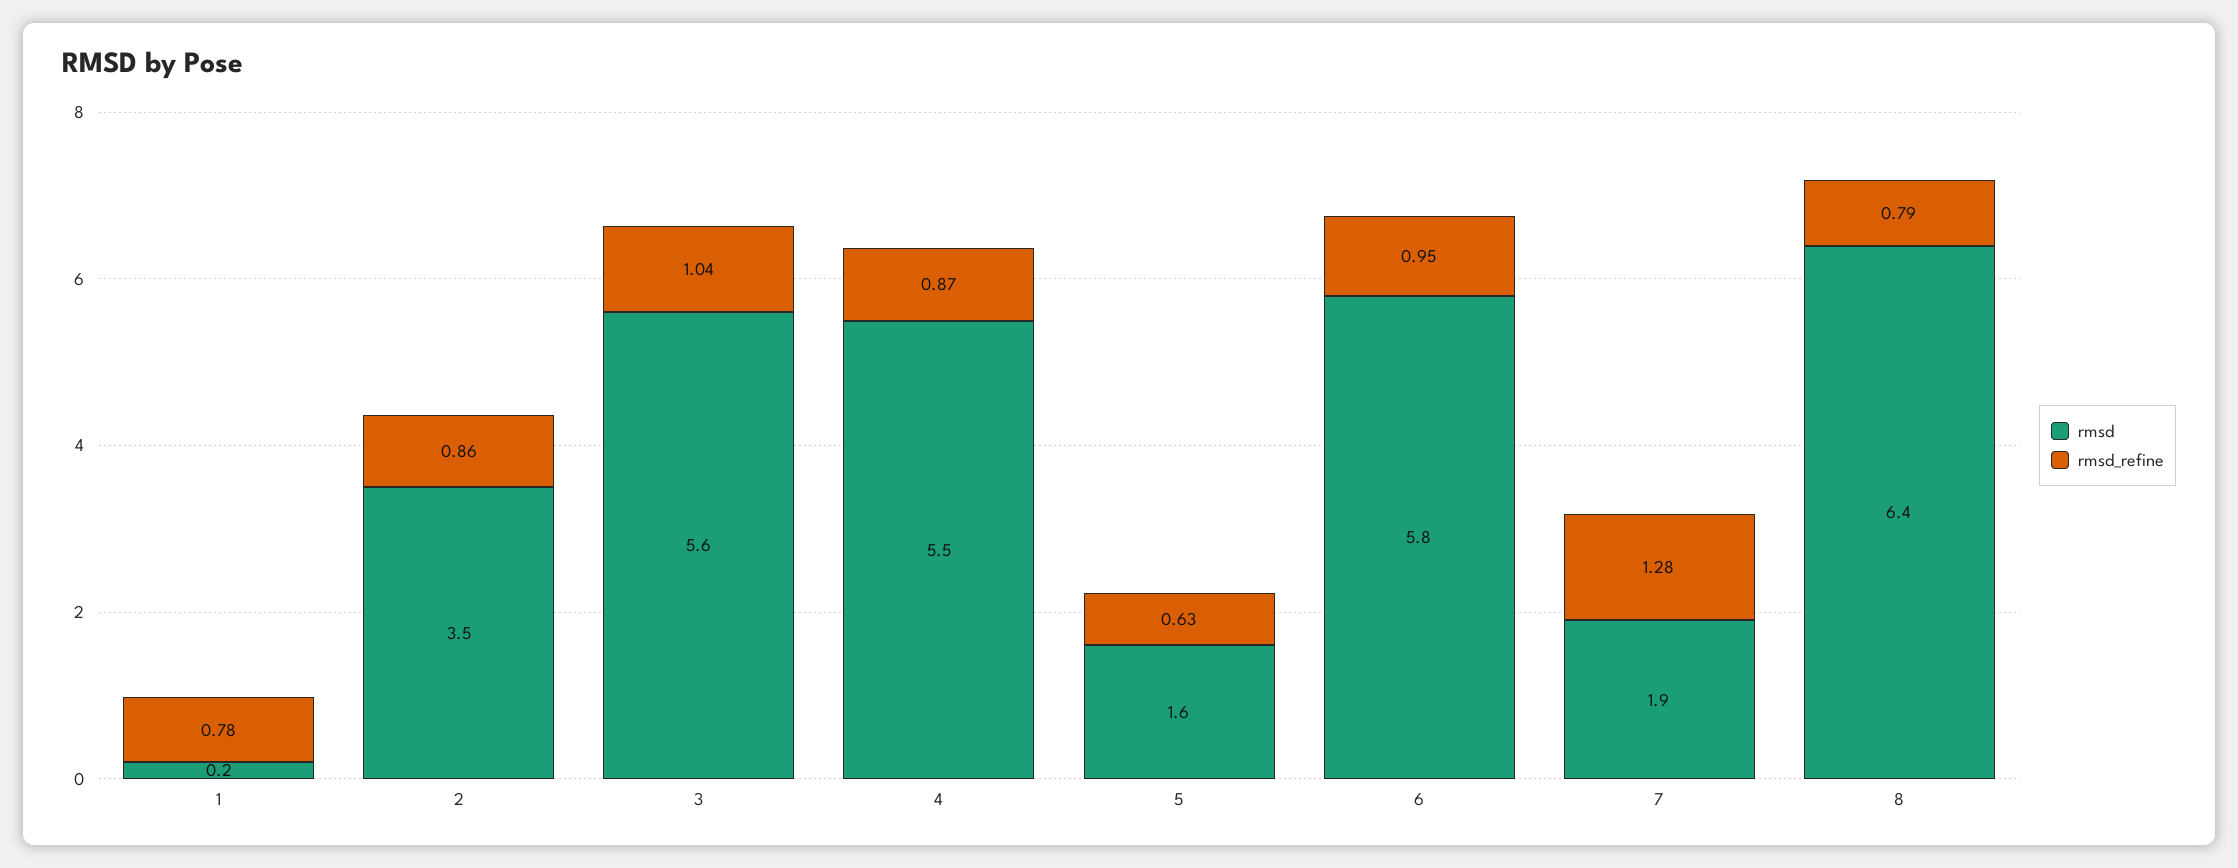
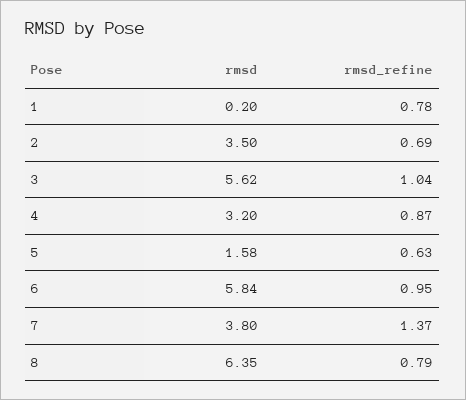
rmsd_refine, 2: 0.86 -> 0.69
rmsd, 4: 5.5 -> 3.2
rmsd, 7: 1.9 -> 3.8
rmsd_refine, 7: 1.28 -> 1.37

